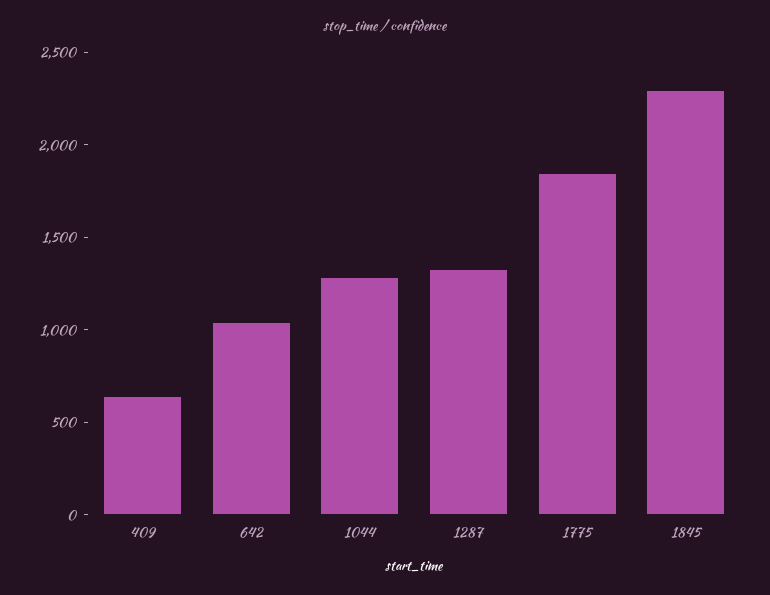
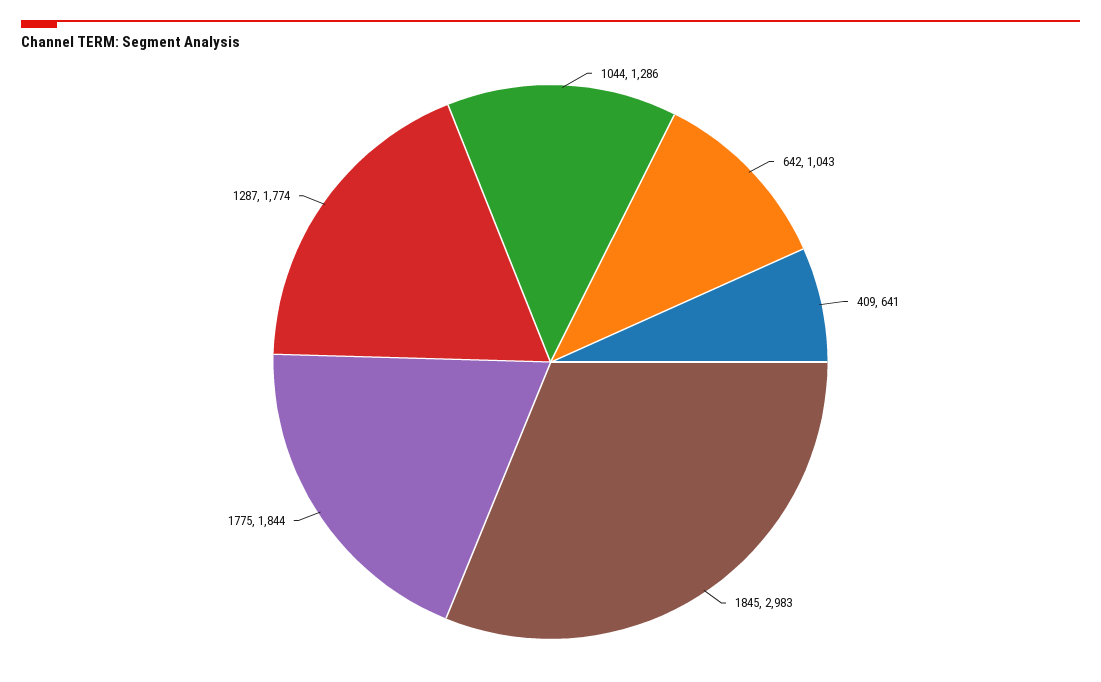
1287: 1300 -> 1774
1845: 2300 -> 2983

